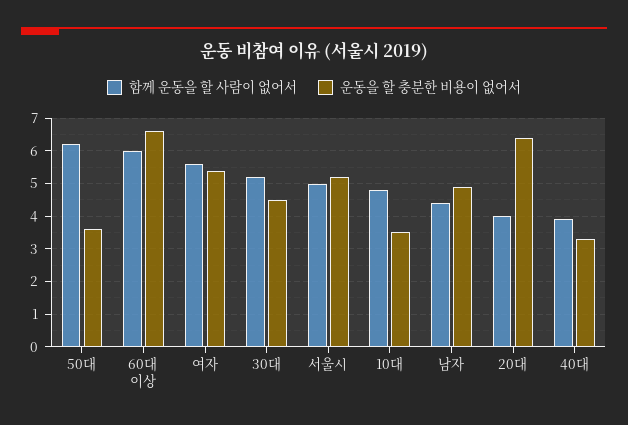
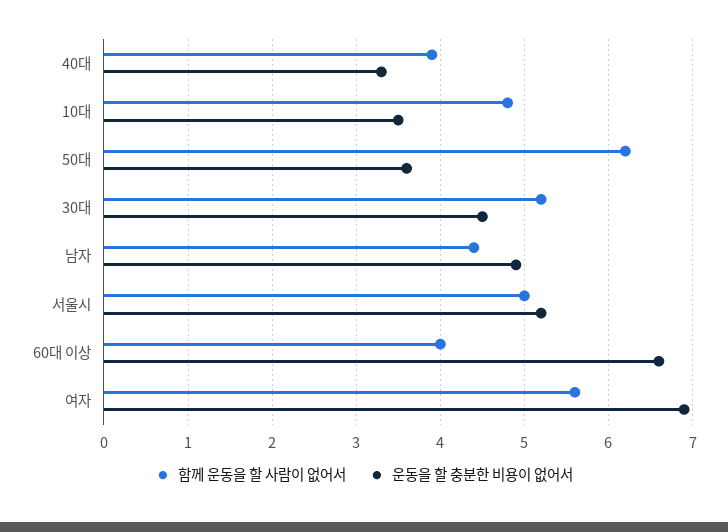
함께 운동을 할 사람이 없어서, 60대 이상: 6 -> 4
운동을 할 충분한 비용이 없어서, 여자: 5.5 -> 6.9
함께 운동을 할 사람이 없어서, 20대: 4 -> none
운동을 할 충분한 비용이 없어서, 20대: 6.5 -> none

